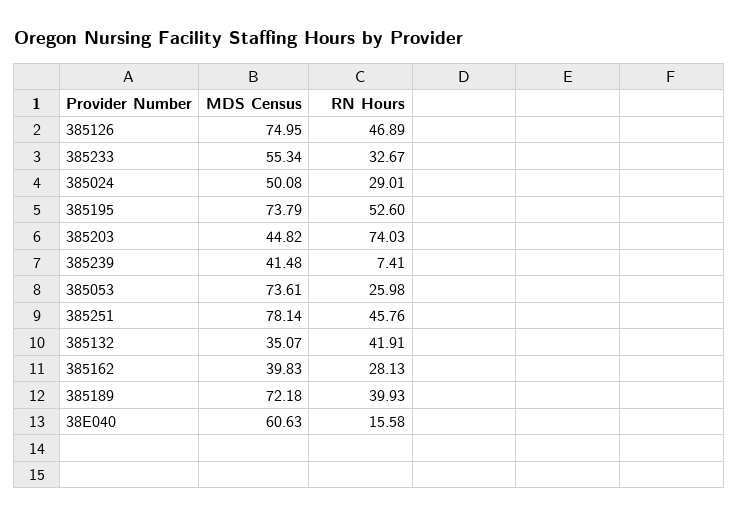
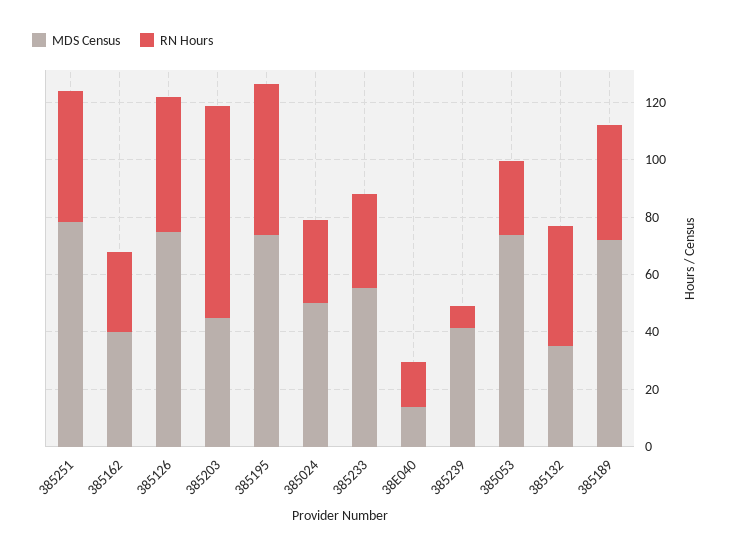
MDS Census, 38E040: 60.63 -> 15

